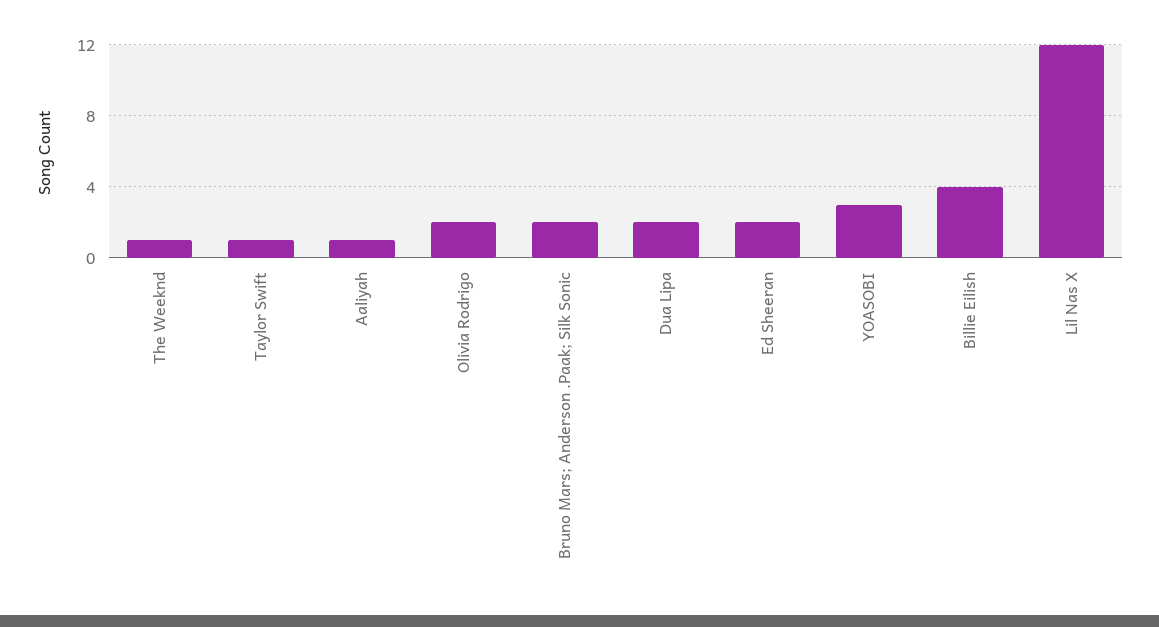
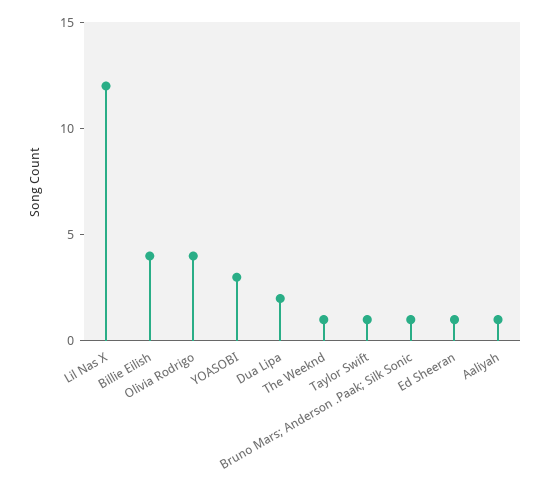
Olivia Rodrigo: 2 -> 4
Bruno Mars; Anderson .Paak; Silk Sonic: 2 -> 1
Ed Sheeran: 2 -> 1

